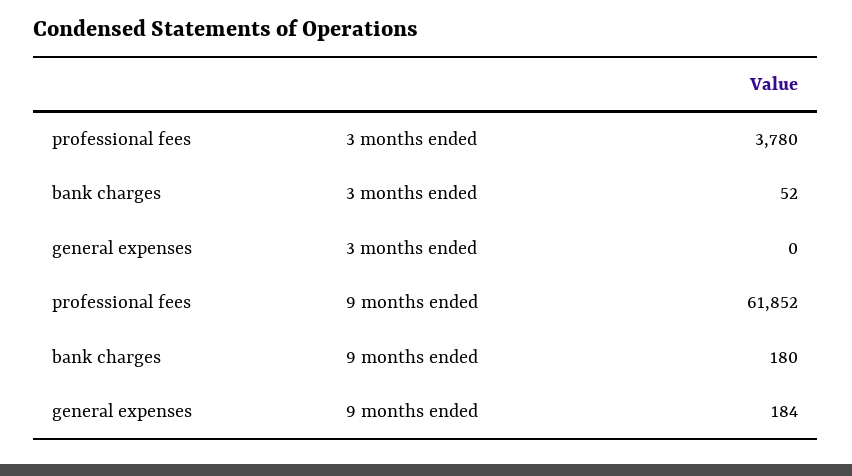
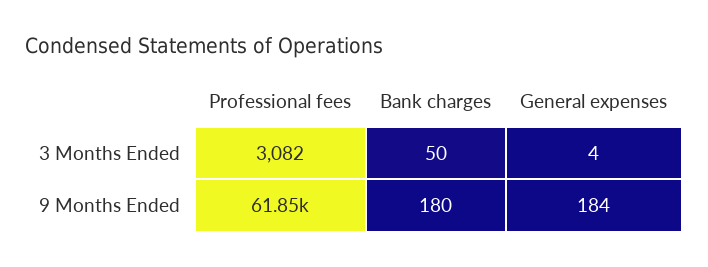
professional fees, 3 months ended: 3780 -> 3082
bank charges, 3 months ended: 52 -> 50
general expenses, 3 months ended: 0 -> 4

